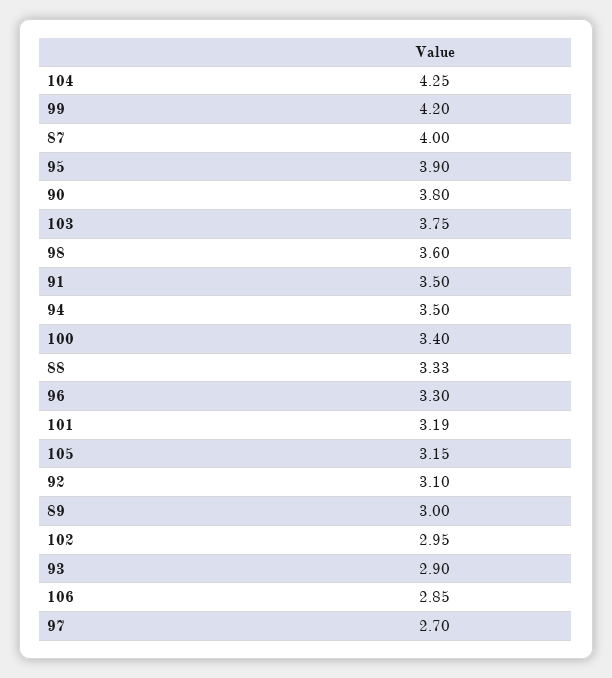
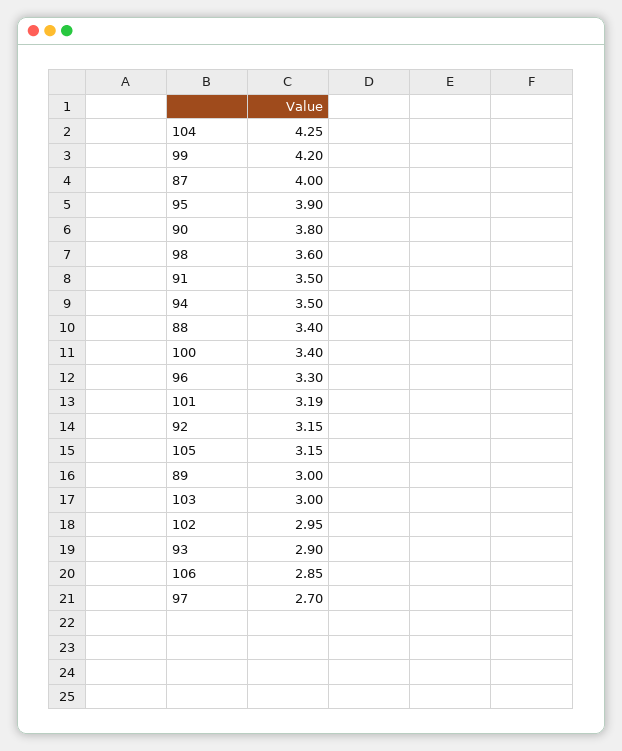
103: 3.75 -> 3
88: 3.33 -> 3.4
92: 3.1 -> 3.15

